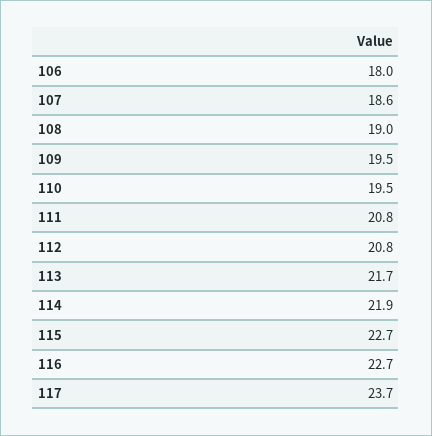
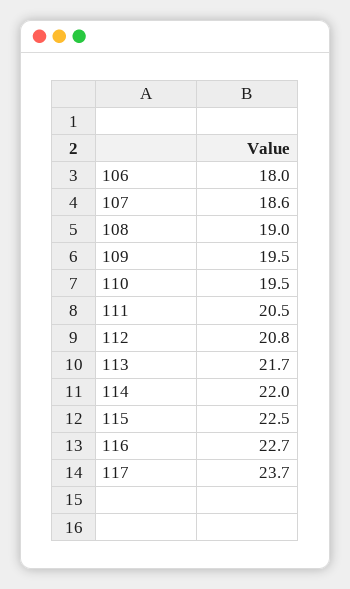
111: 20.8 -> 20.5
114: 21.9 -> 22
115: 22.7 -> 22.5

